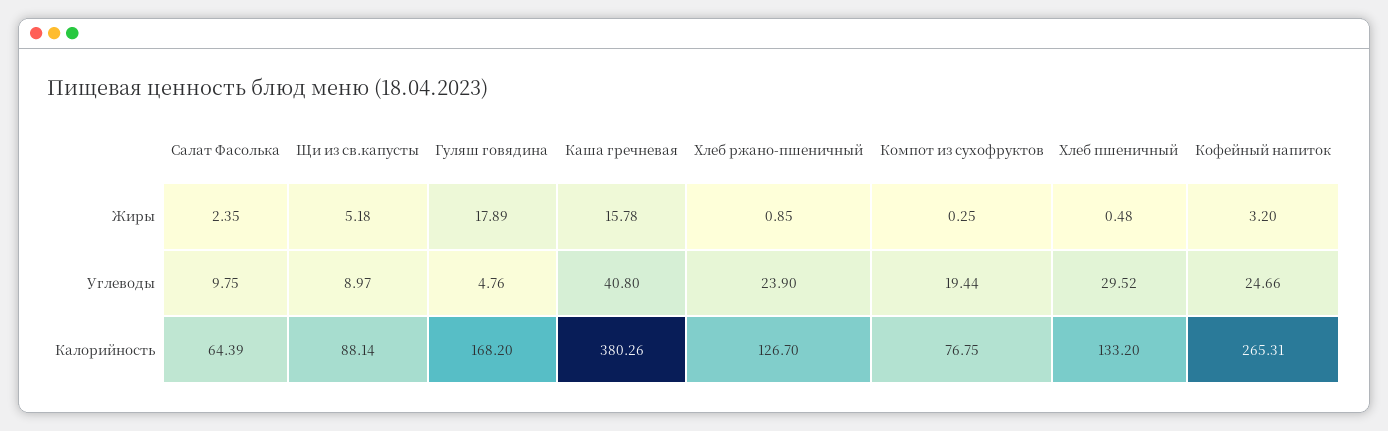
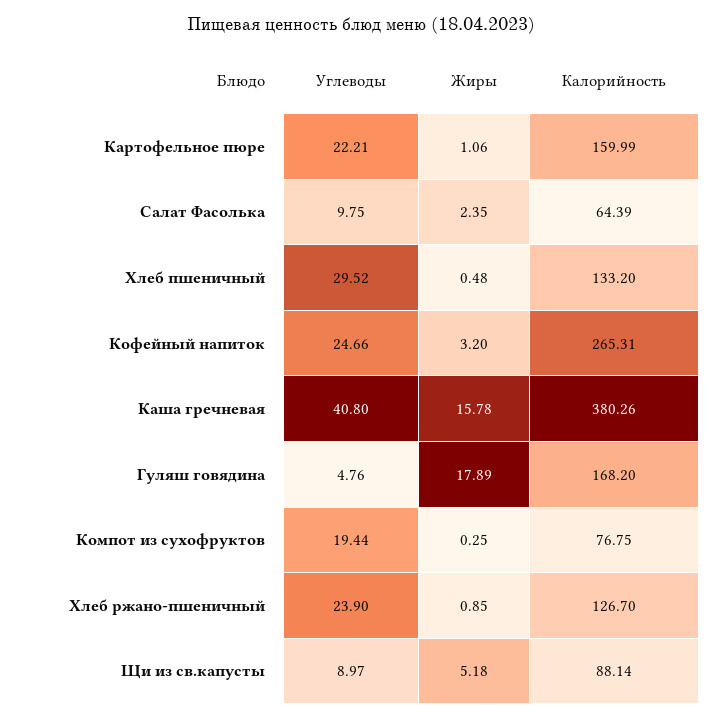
Картофельное пюре, Углеводы: none -> 22.21
Картофельное пюре, Жиры: none -> 1.06
Картофельное пюре, Калорийность: none -> 159.99

